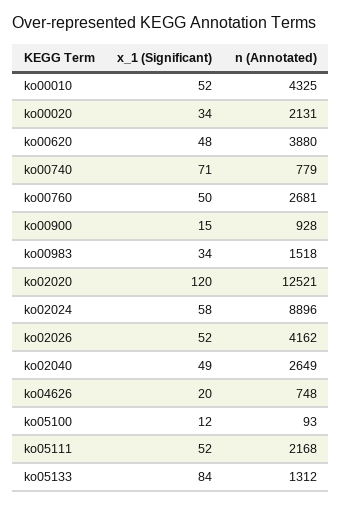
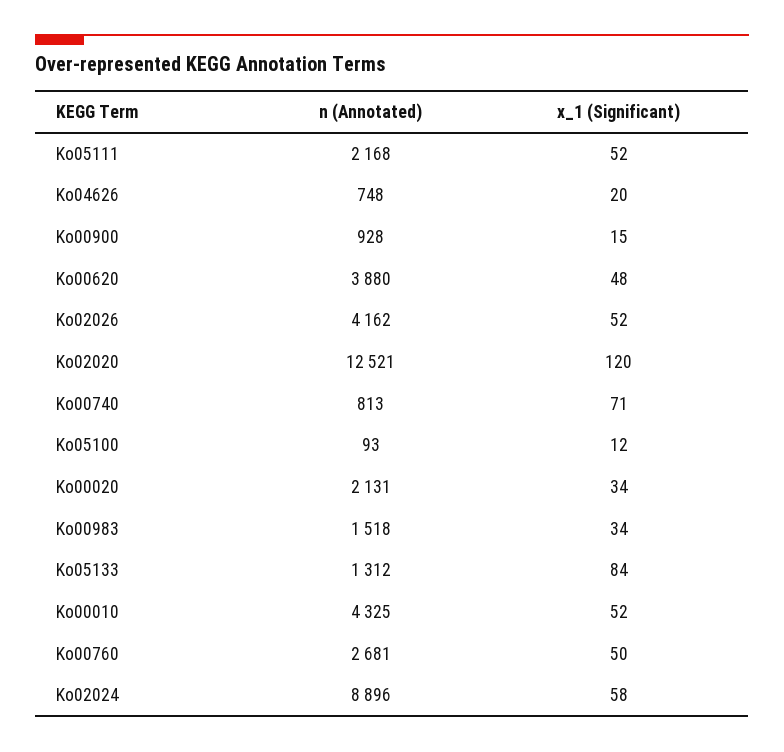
n (Annotated), ko00740: 779 -> 813
x_1 (Significant), ko02040: 49 -> none
n (Annotated), ko02040: 2649 -> none

